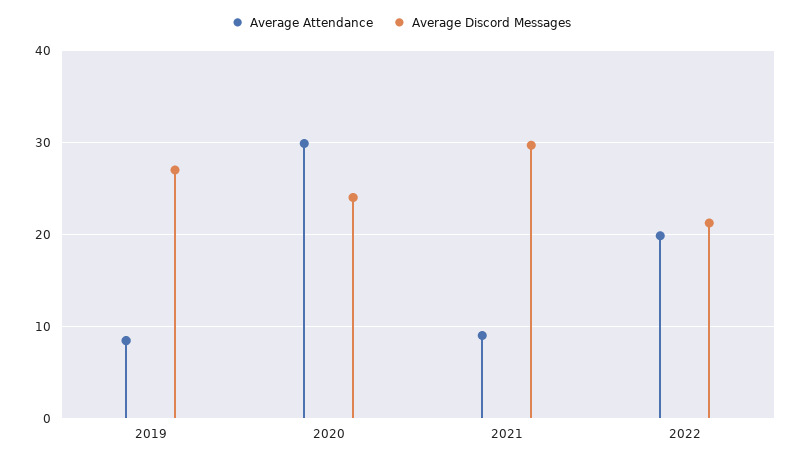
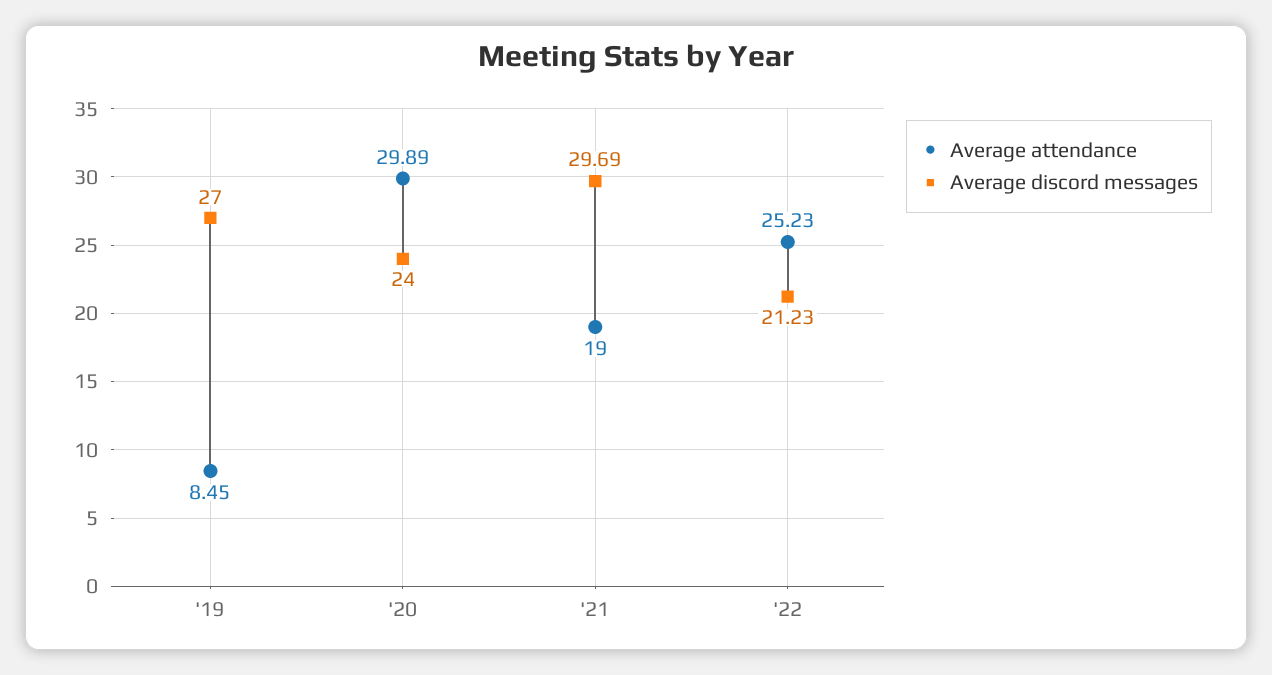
Average Attendance, 2021: 9 -> 19
Average Attendance, 2022: 20 -> 25.23

